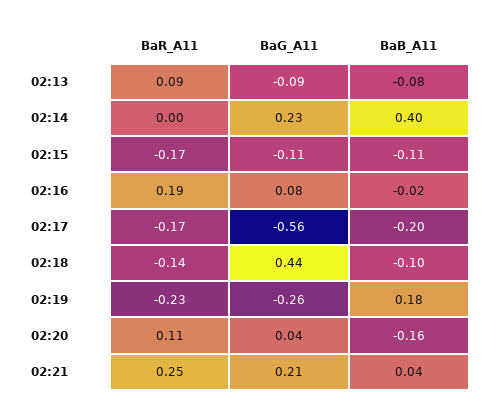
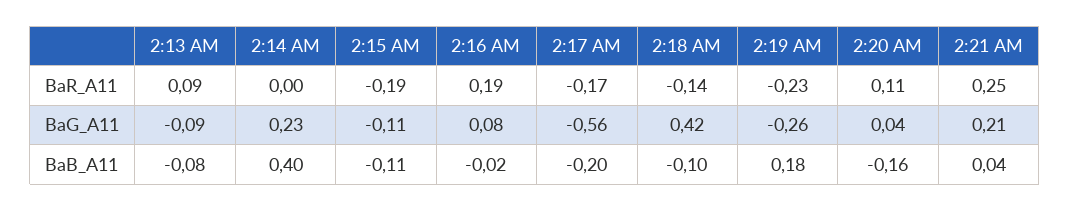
BaR_A11, 02:15: -0.17 -> -0.19
BaG_A11, 02:18: 0.44 -> 0.42

